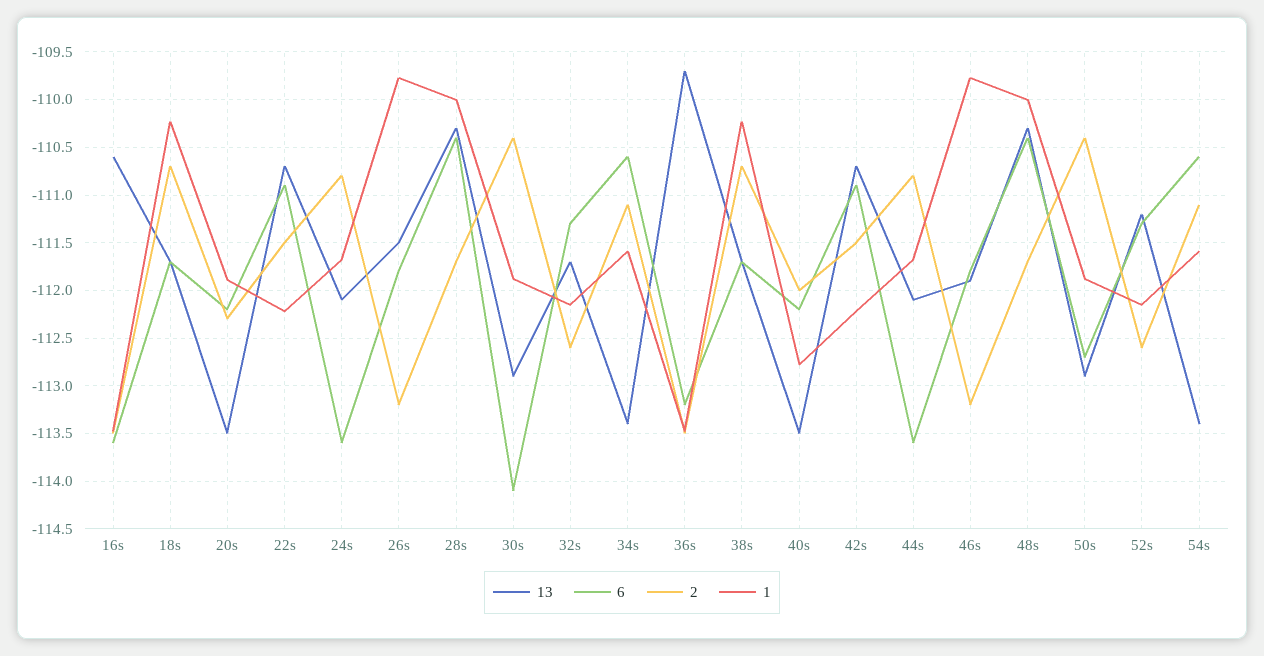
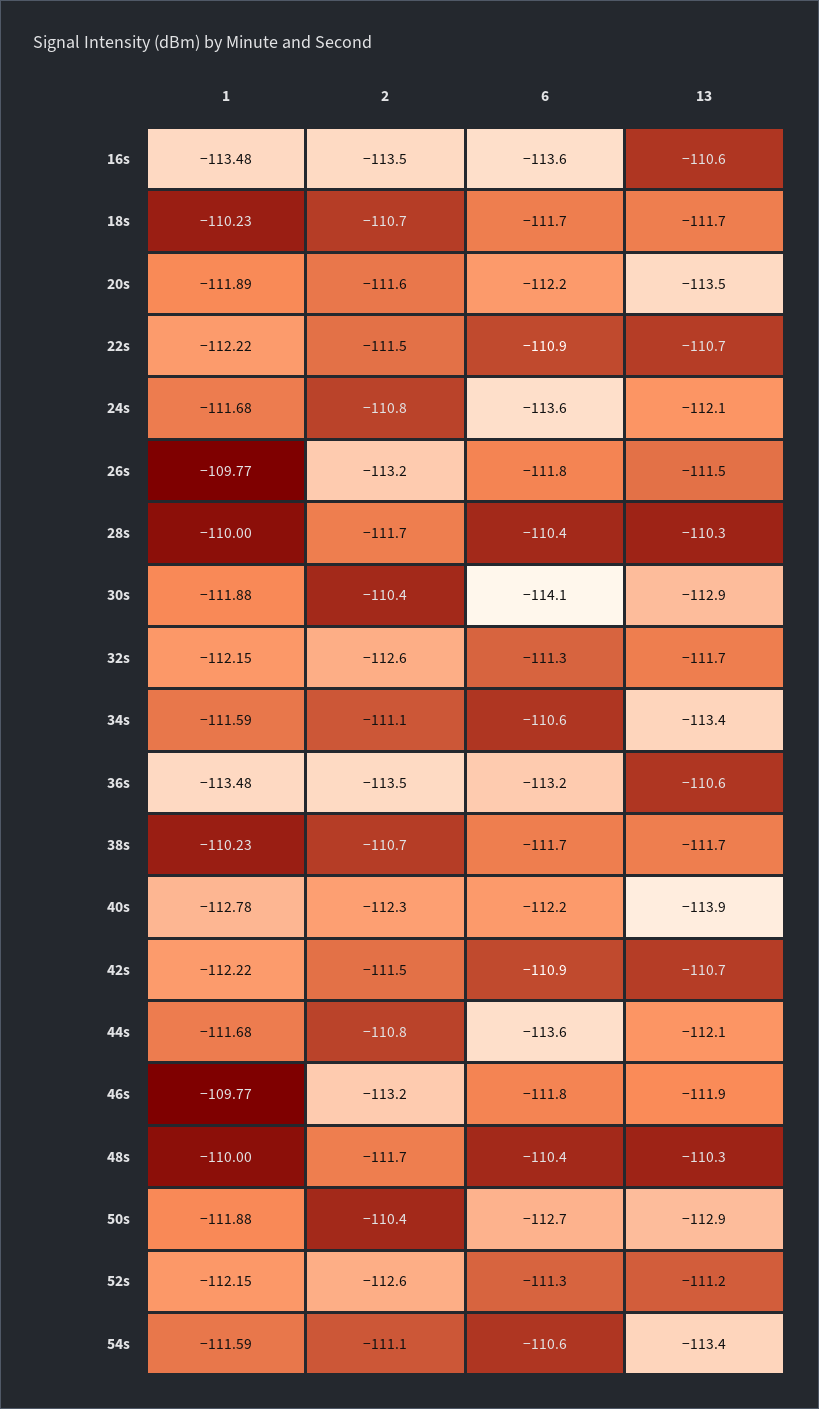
2, 20s: -112.3 -> -111.6
13, 36s: -109.7 -> -110.6
13, 40s: -113.5 -> -113.9
2, 40s: -112 -> -112.3

